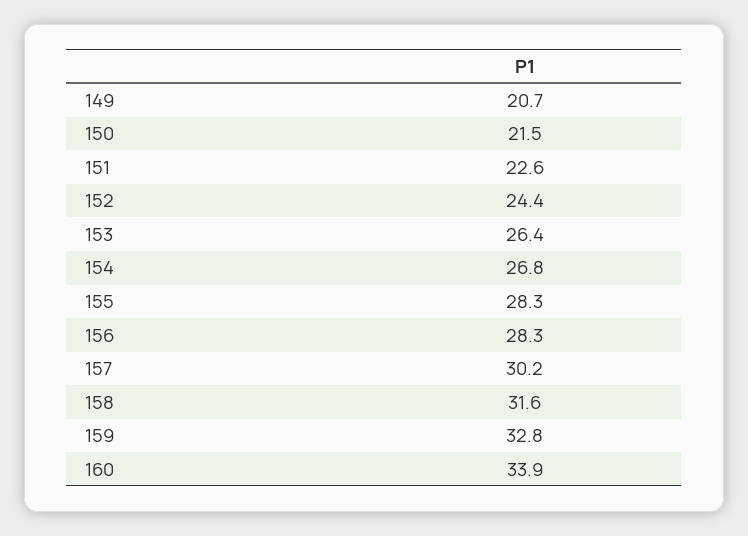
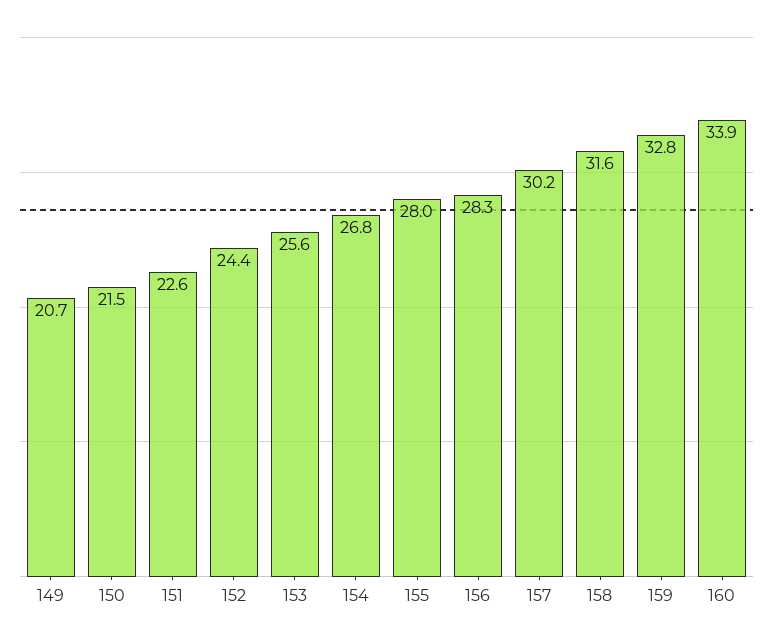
153: 26.4 -> 25.6
155: 28.3 -> 28

